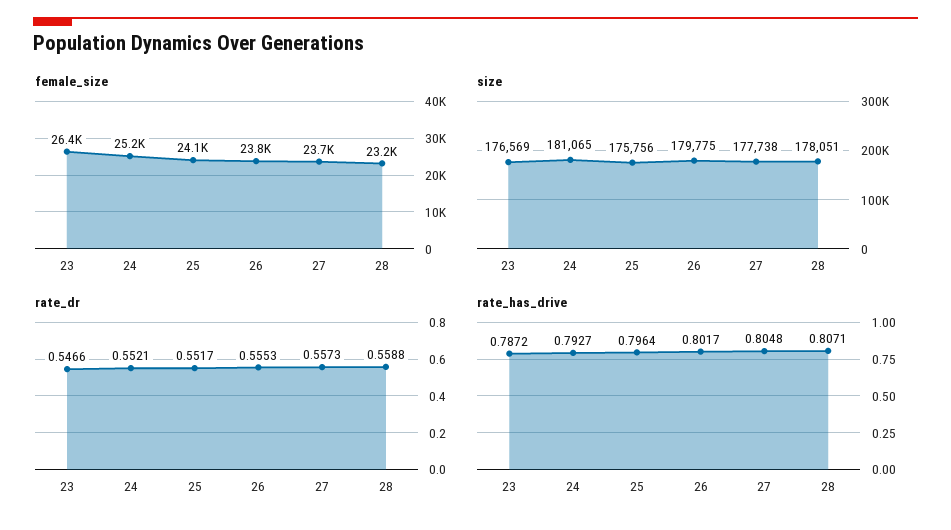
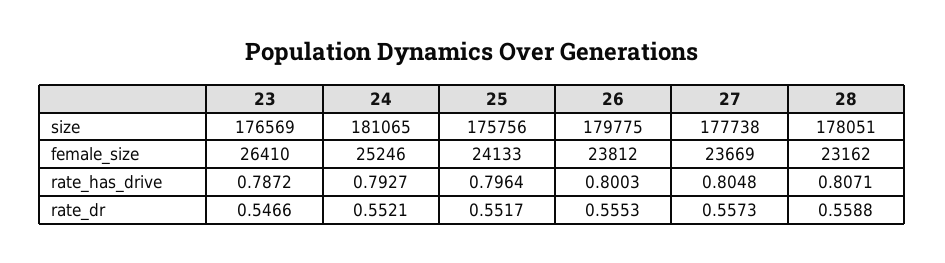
rate_has_drive, 26: 0.8017 -> 0.8003

